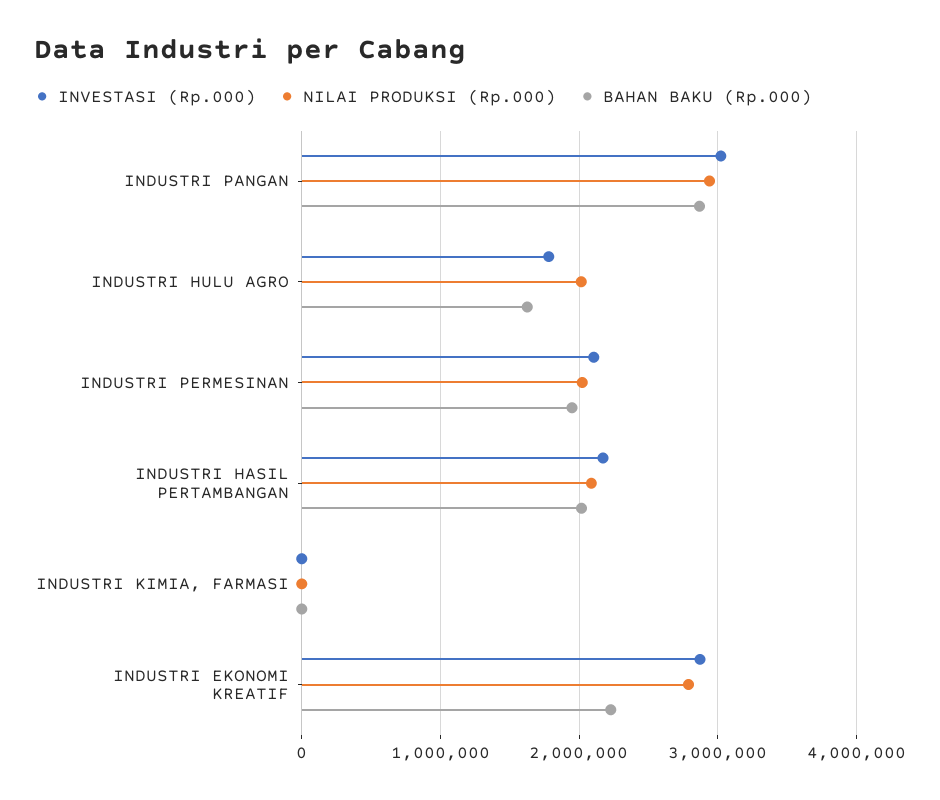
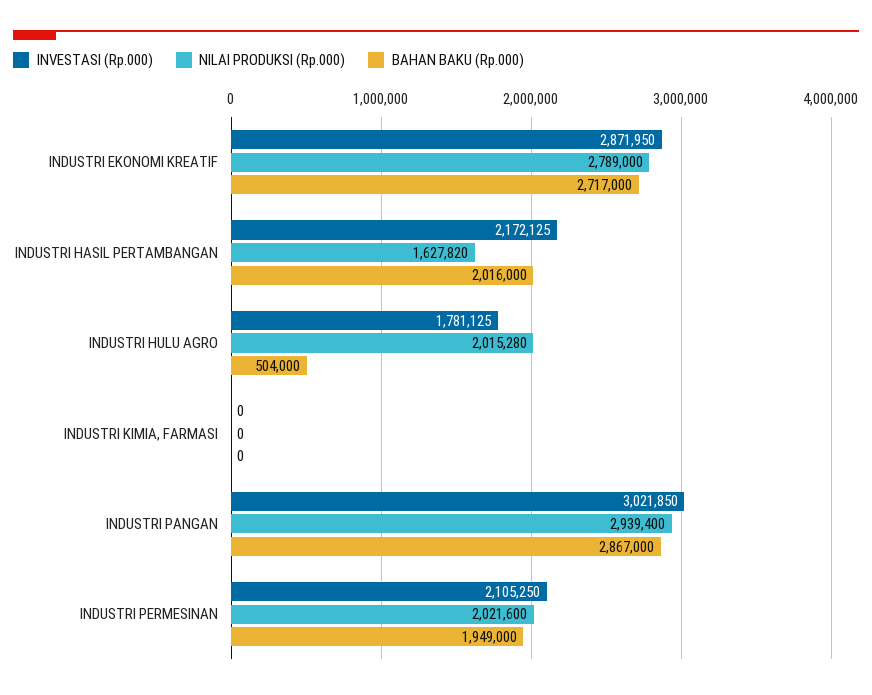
BAHAN BAKU (Rp.000), INDUSTRI HULU AGRO: 1600000 -> 504000
NILAI PRODUKSI (Rp.000), INDUSTRI HASIL PERTAMBANGAN: 2100000 -> 1627820
BAHAN BAKU (Rp.000), INDUSTRI EKONOMI KREATIF: 2200000 -> 2717000

